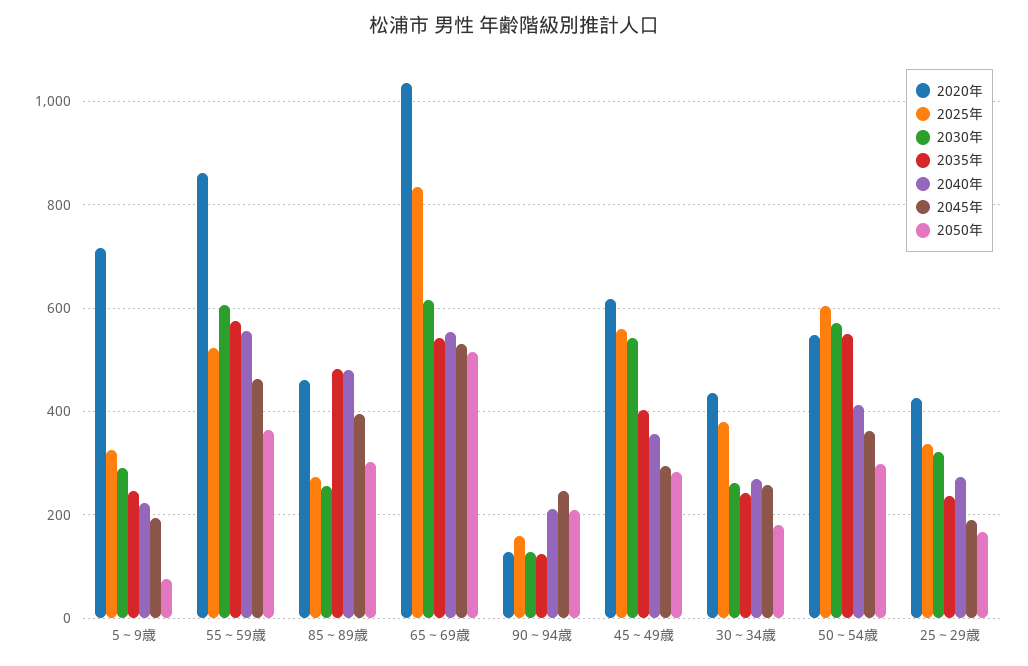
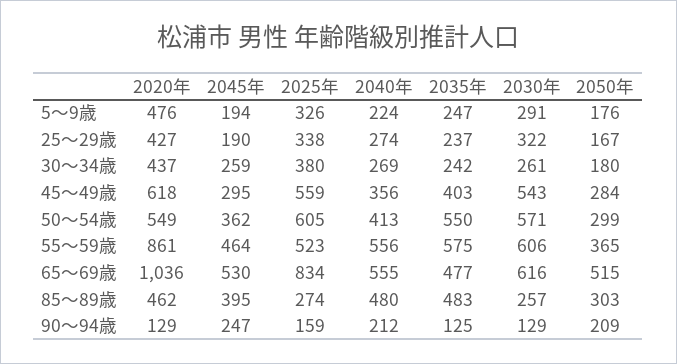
2020年, 5～9歳: 720 -> 476
2050年, 5～9歳: 80 -> 176
2035年, 65～69歳: 540 -> 477

